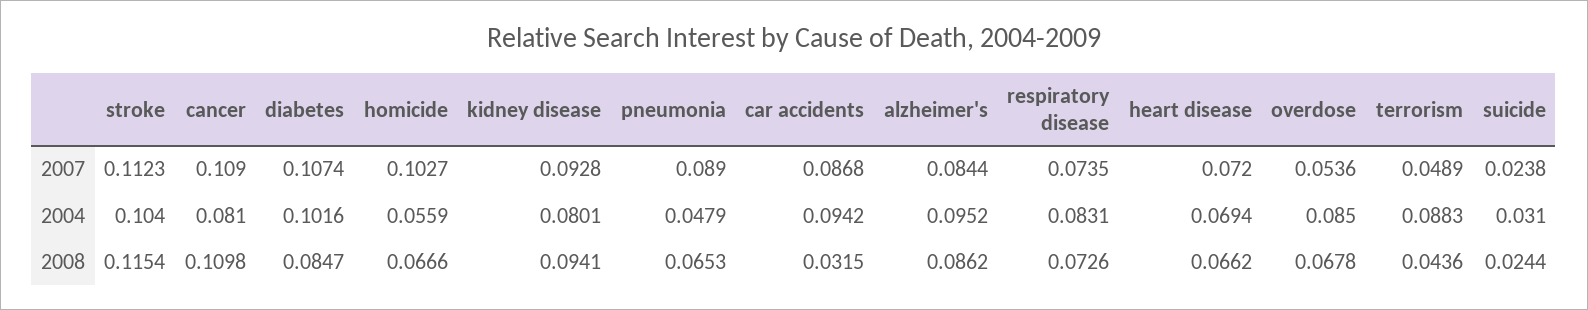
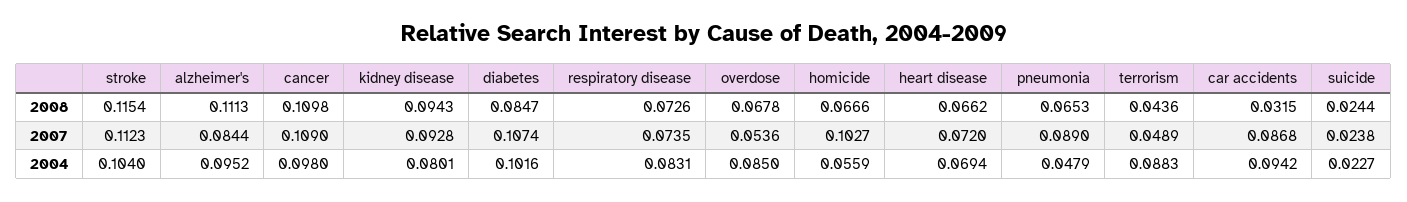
cancer, 2004: 0.081 -> 0.098
suicide, 2004: 0.031 -> 0.0227
kidney disease, 2008: 0.0941 -> 0.0943
alzheimer's, 2008: 0.0862 -> 0.1113

